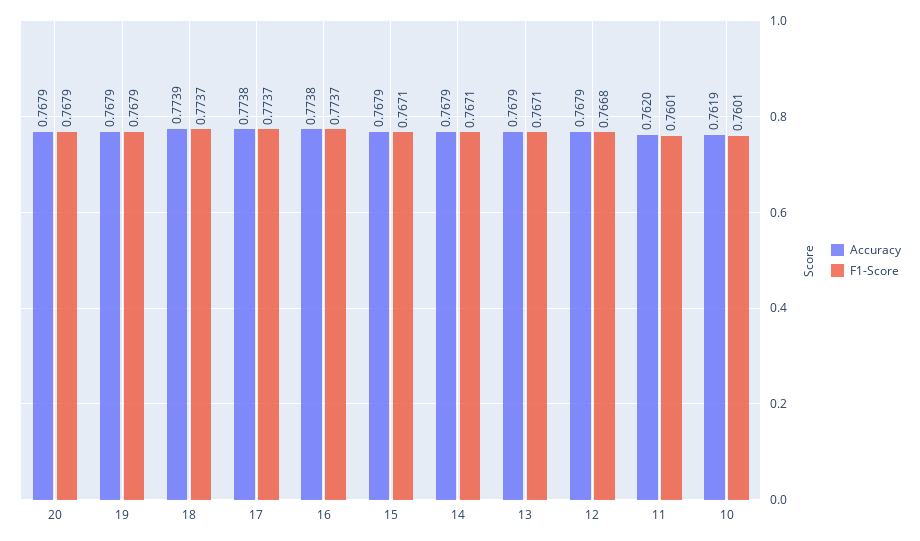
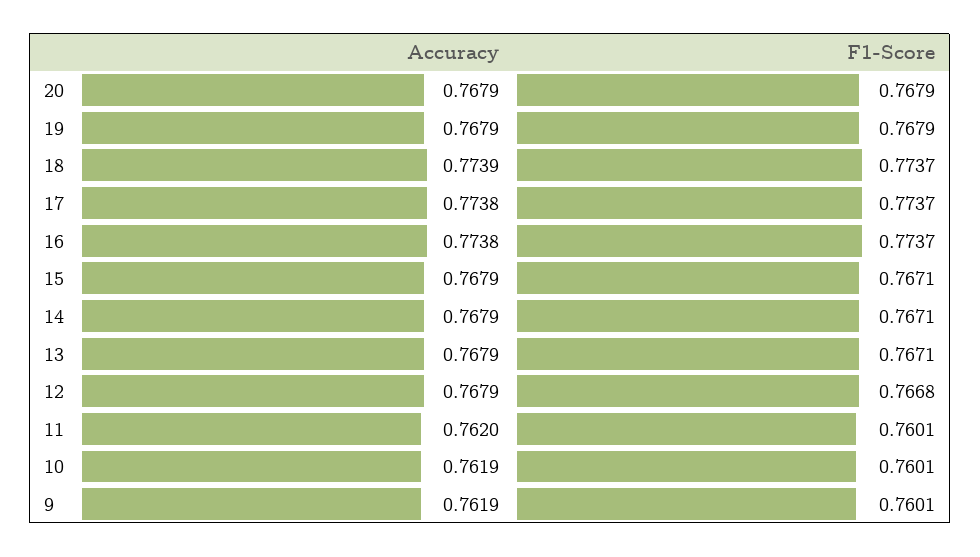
Accuracy, 9: none -> 0.7619
F1-Score, 9: none -> 0.7601

